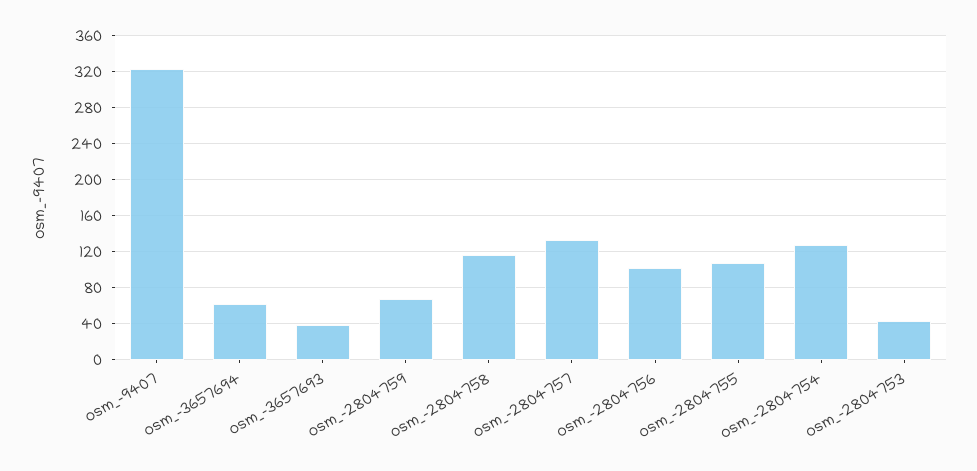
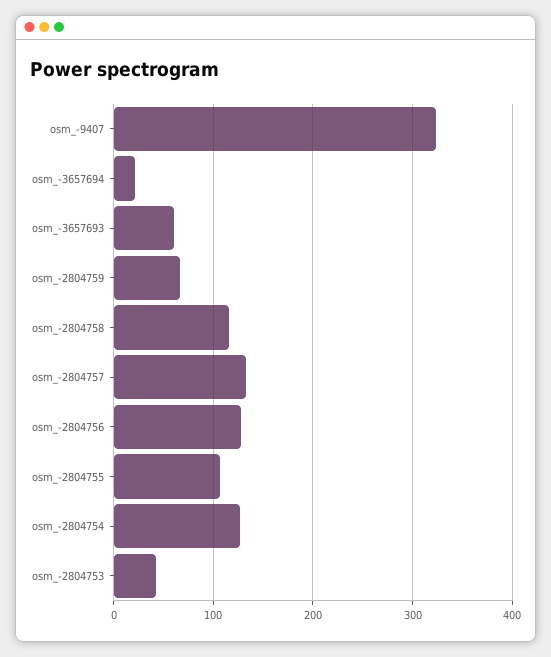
osm_-3657694: 60 -> 20
osm_-3657693: 40 -> 60
osm_-2804756: 100 -> 130

